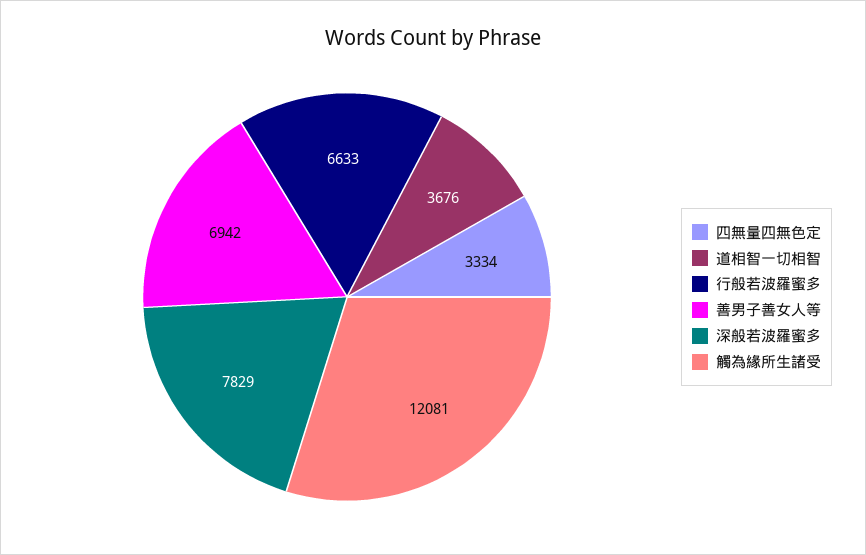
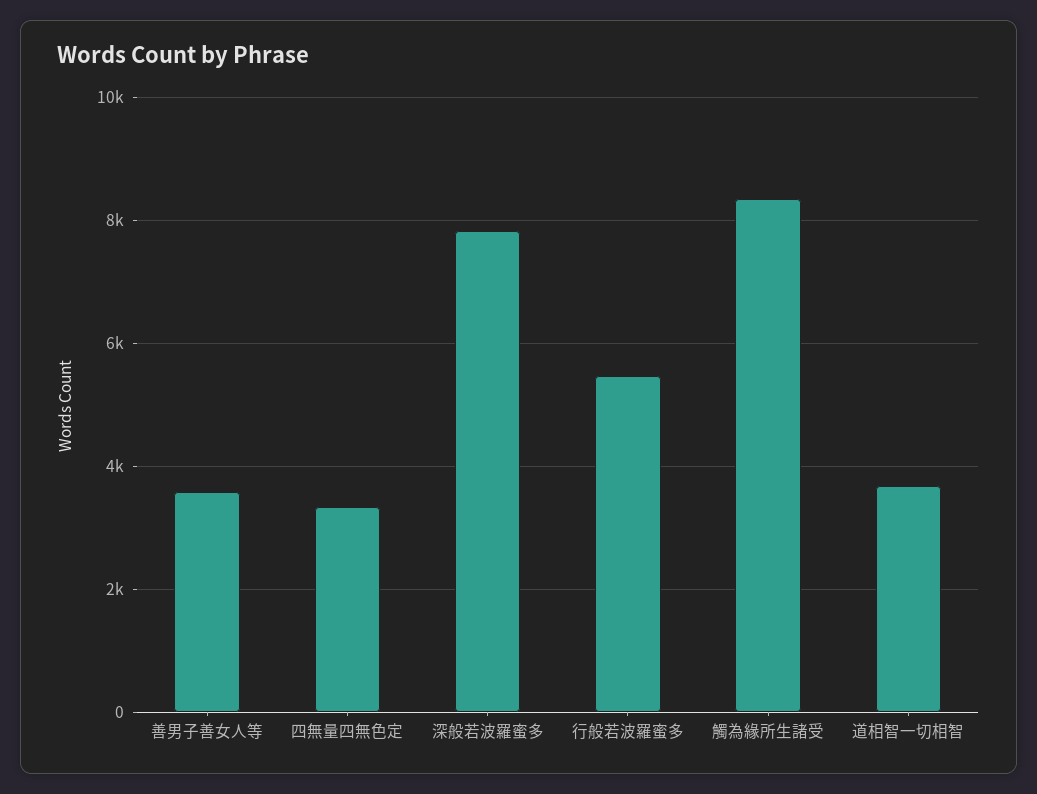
行般若波羅蜜多: 6633 -> 5400
善男子善女人等: 6942 -> 3600
觸為緣所生諸受: 12081 -> 8400

